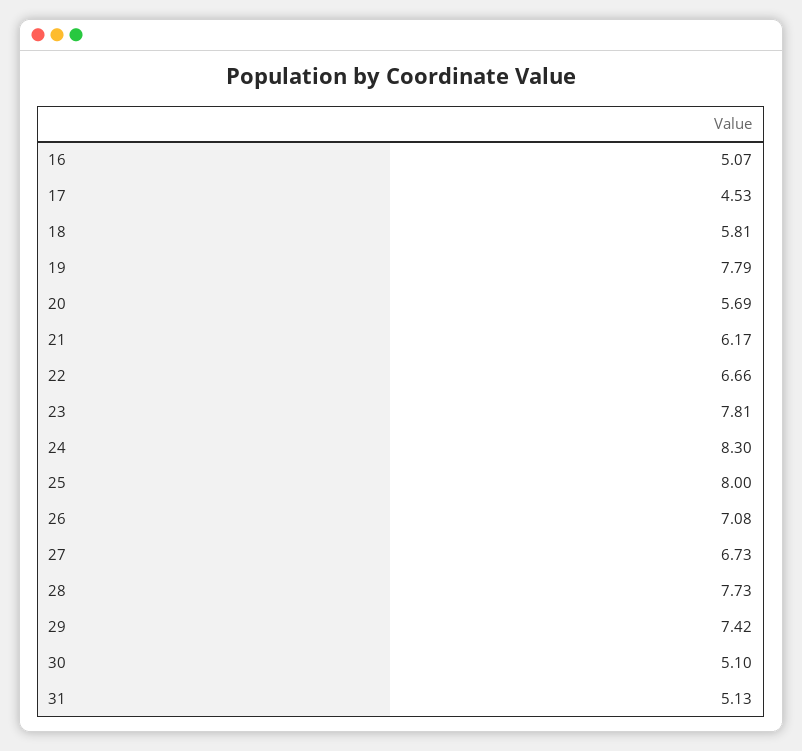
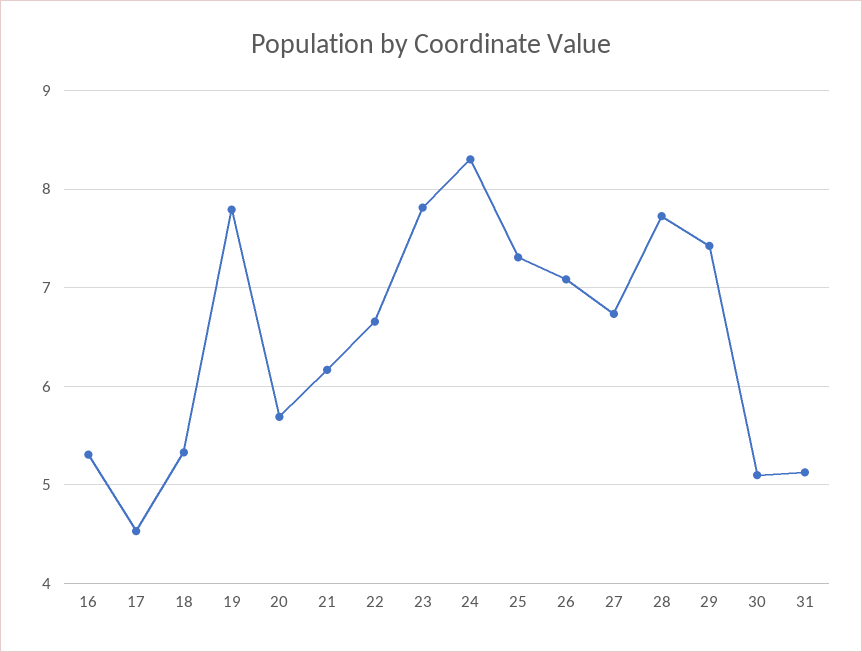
16: 5.07 -> 5.3
18: 5.81 -> 5.3
25: 8 -> 7.3

